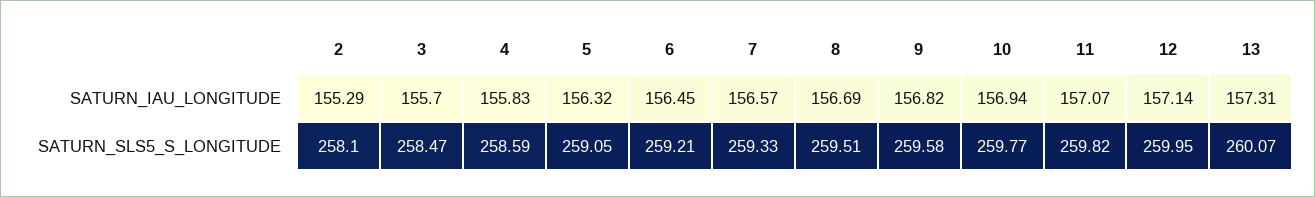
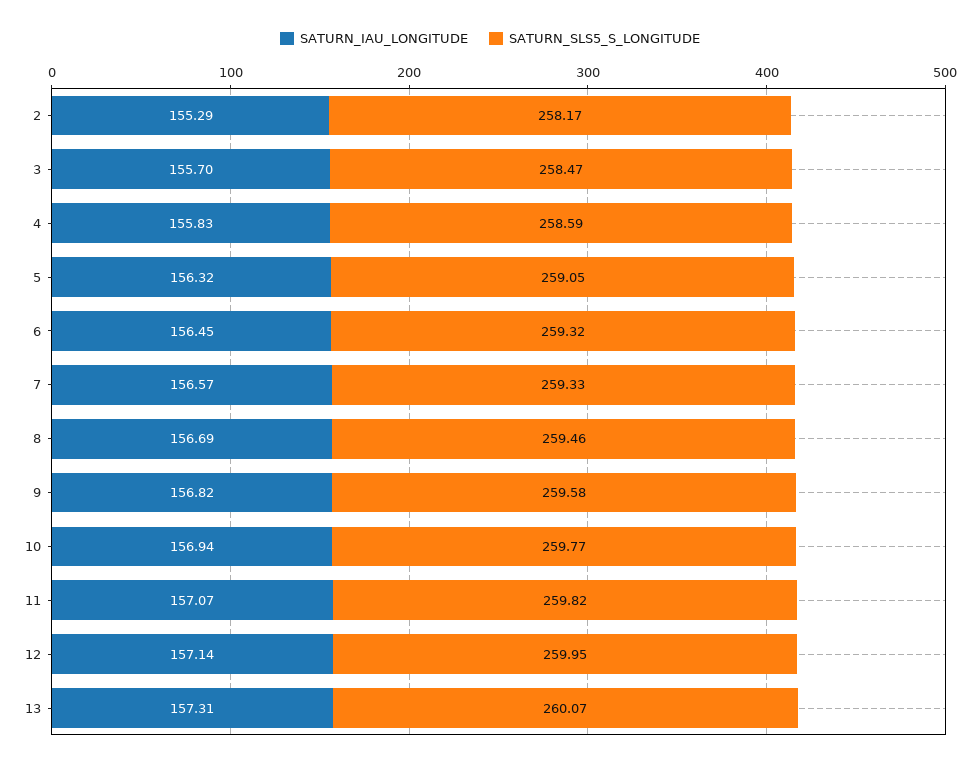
SATURN_SLS5_S_LONGITUDE, 2: 258.1 -> 258.17
SATURN_SLS5_S_LONGITUDE, 6: 259.21 -> 259.32
SATURN_SLS5_S_LONGITUDE, 8: 259.51 -> 259.46

